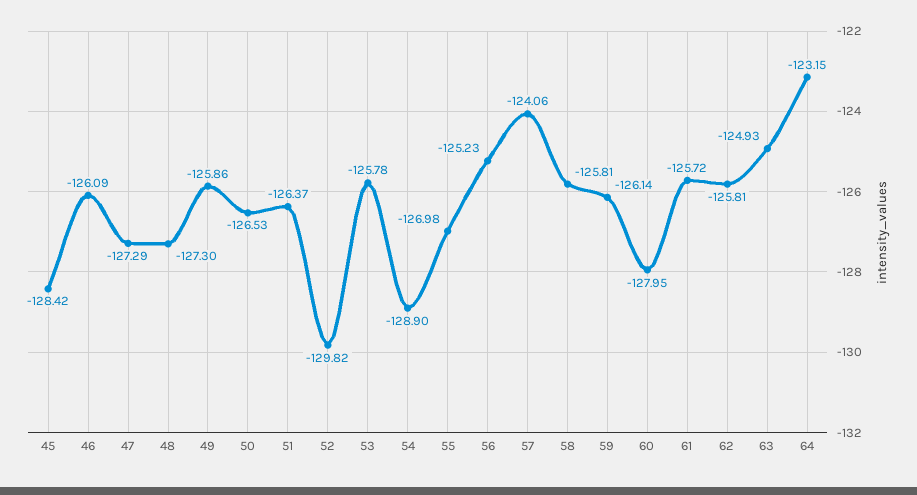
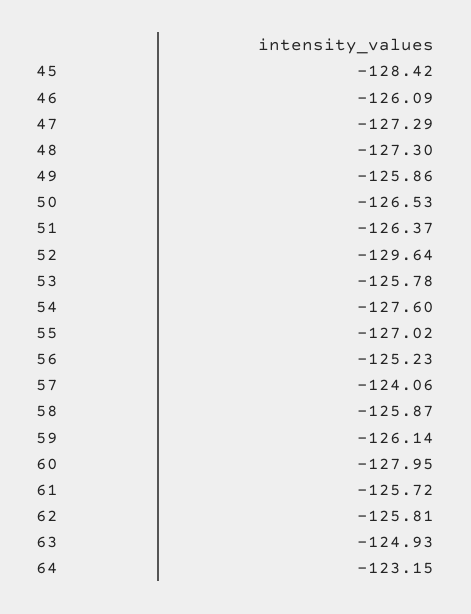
52: -129.82 -> -129.64
54: -128.9 -> -127.6
55: -126.98 -> -127.02
58: -125.81 -> -125.87

